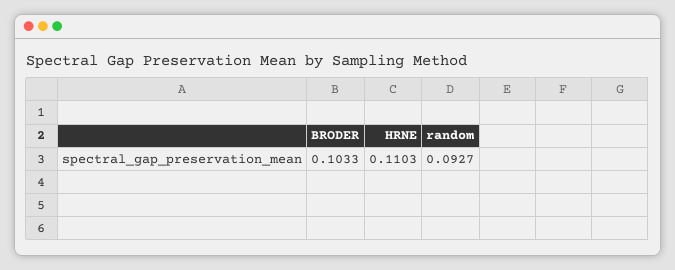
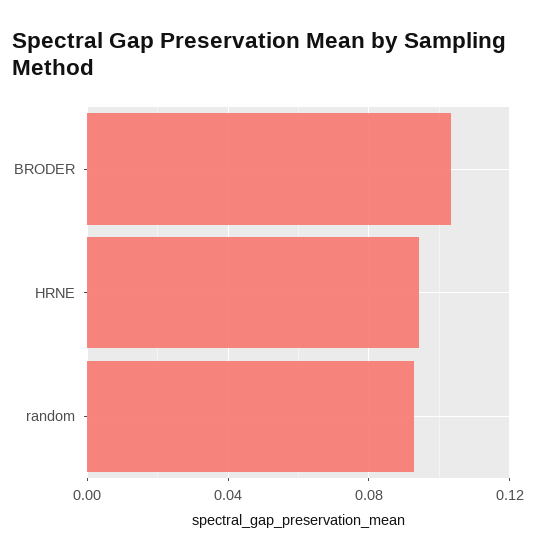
HRNE: 0.1103 -> 0.095

